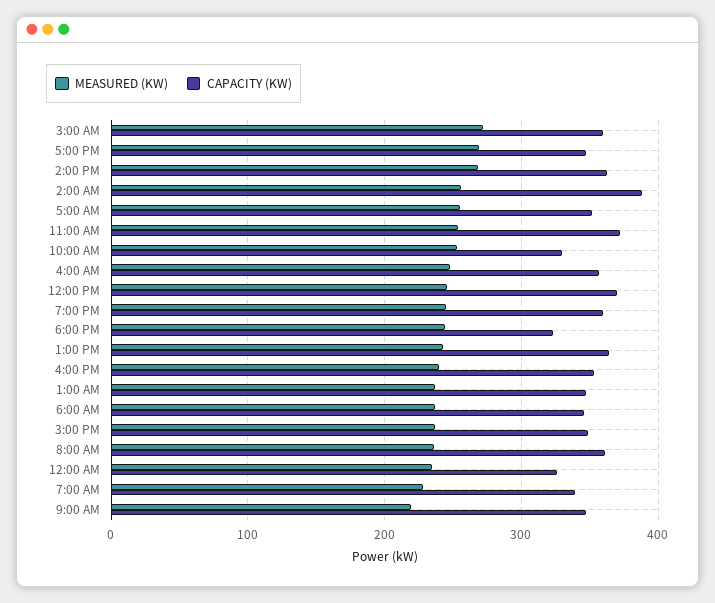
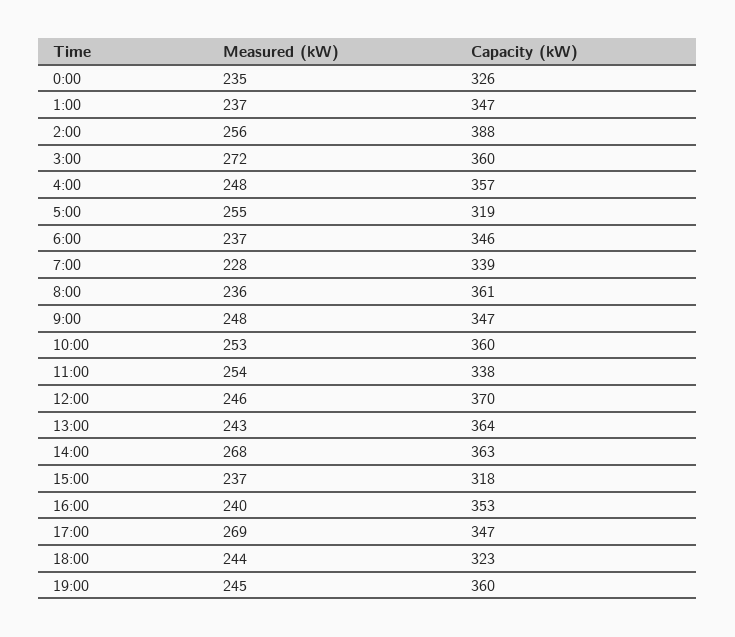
CAPACITY (KW), 5:00 AM: 350 -> 319
CAPACITY (KW), 11:00 AM: 370 -> 338
CAPACITY (KW), 10:00 AM: 330 -> 360
CAPACITY (KW), 3:00 PM: 350 -> 318
MEASURED (KW), 9:00 AM: 220 -> 248

